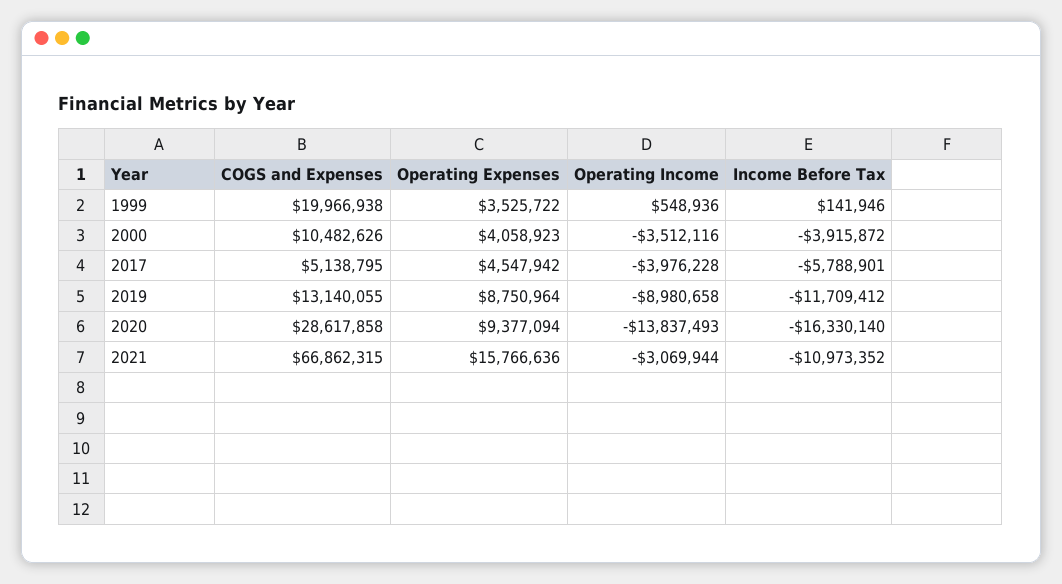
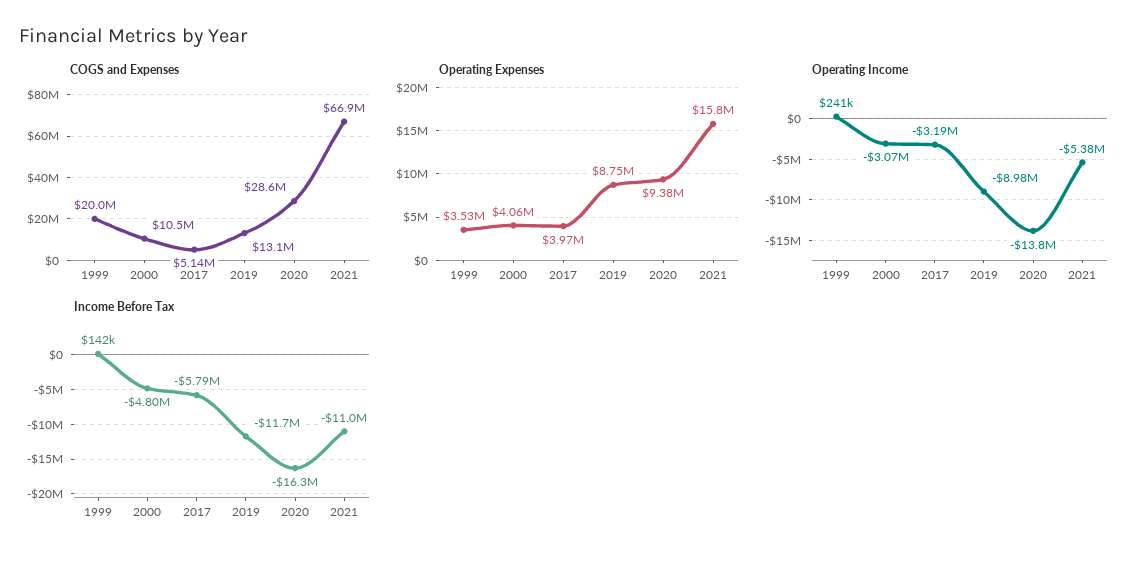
Operating Income, 1999: 548936 -> 241000
Operating Income, 2000: -3512116 -> -3070000
Income Before Tax, 2000: -3915872 -> -4800000
Operating Expenses, 2017: 4547942 -> 3970000
Operating Income, 2017: -3976228 -> -3190000
Operating Income, 2021: -3069944 -> -5380000

